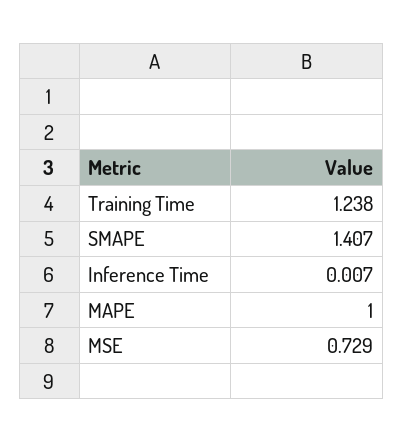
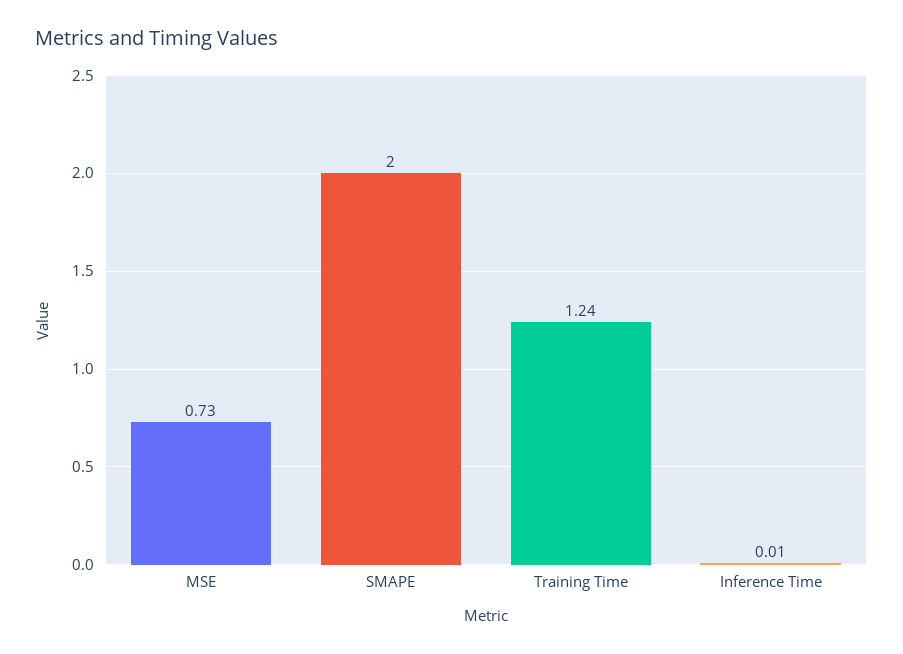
SMAPE: 1.407 -> 2
MAPE: 1 -> none

